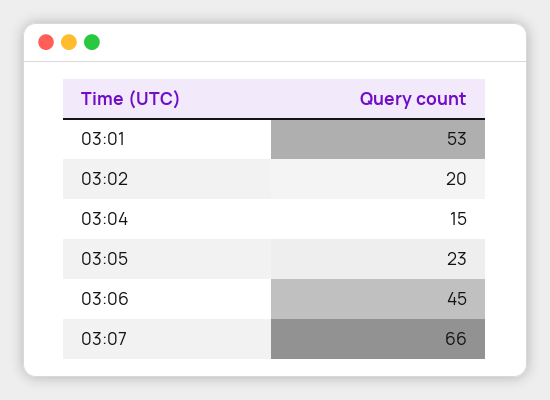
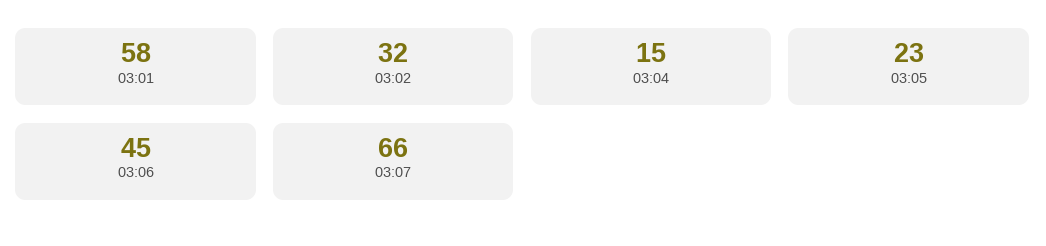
03:01: 53 -> 58
03:02: 20 -> 32

